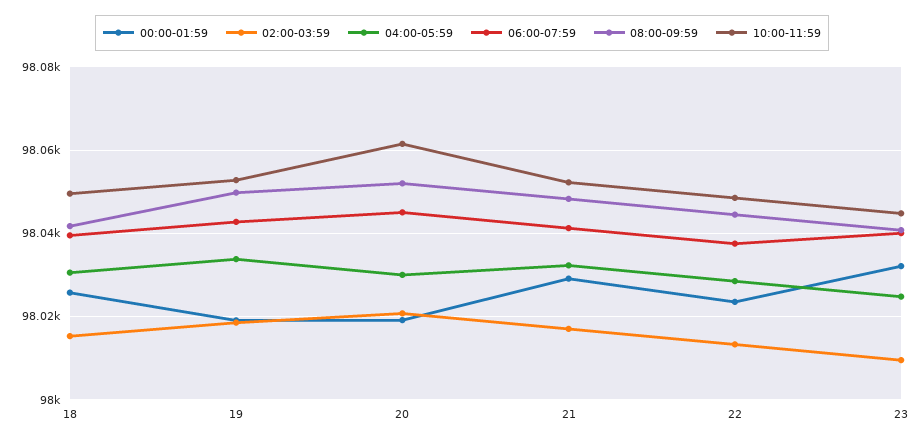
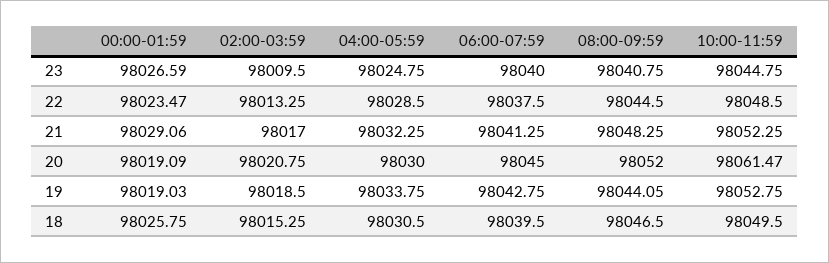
08:00-09:59, 18: 98042 -> 98046.5
08:00-09:59, 19: 98050 -> 98044.05
00:00-01:59, 23: 98032 -> 98026.59

